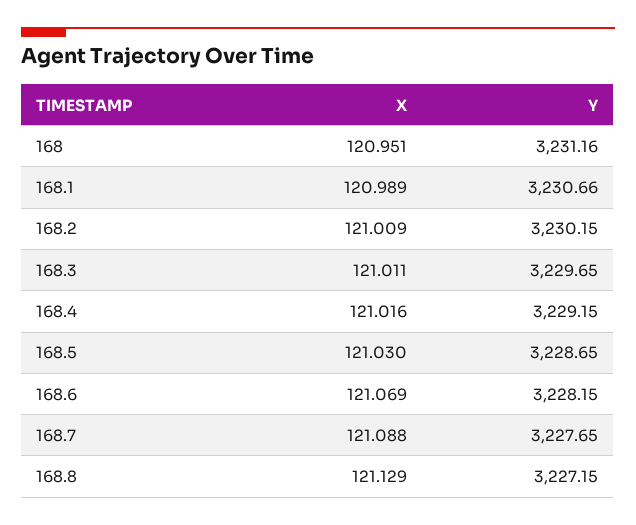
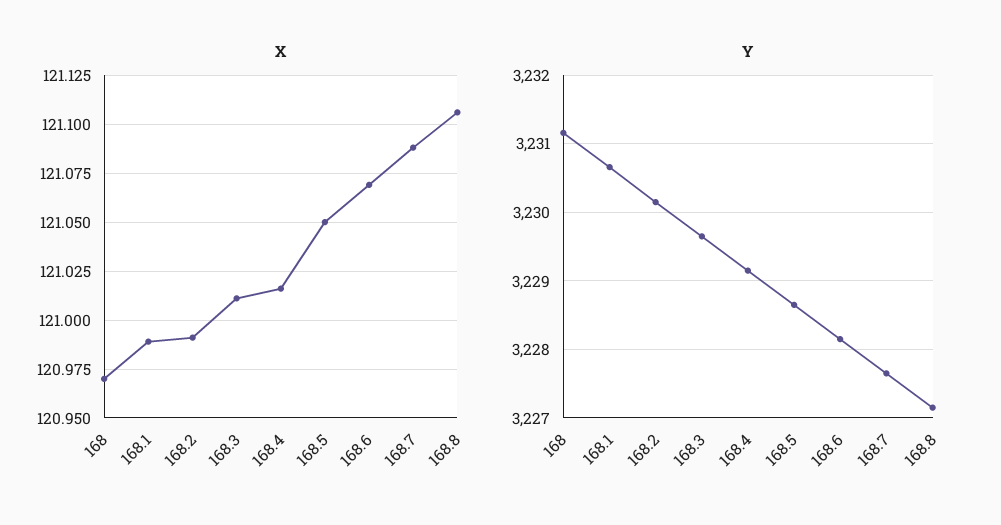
X, 168: 120.951 -> 120.97
X, 168.2: 121.009 -> 120.99
X, 168.5: 121.03 -> 121.05
X, 168.8: 121.129 -> 121.105

